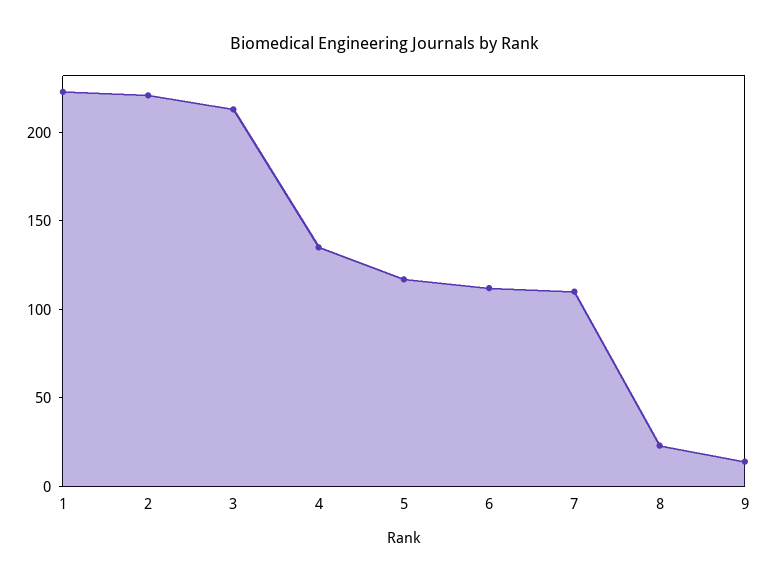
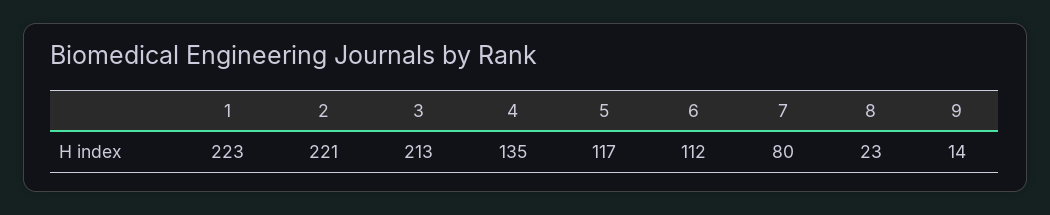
7: 110 -> 80

